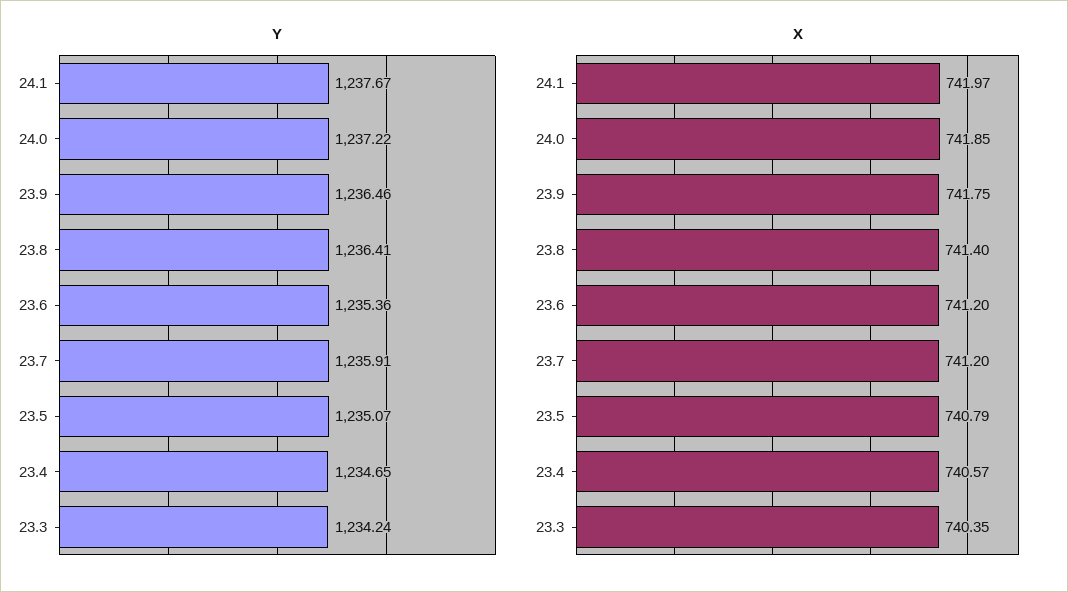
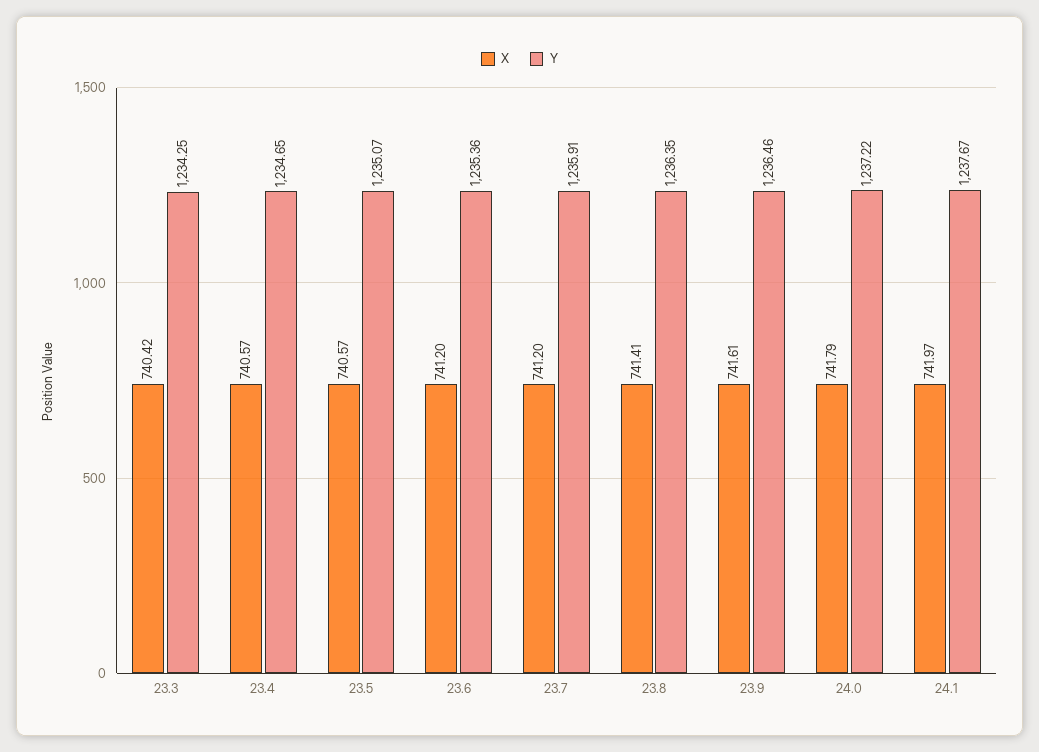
Y, 23.8: 1236.41 -> 1236.35
Y, 23.3: 1234.24 -> 1234.25
X, 24.0: 741.85 -> 741.79
X, 23.9: 741.75 -> 741.61
X, 23.8: 741.4 -> 741.41
X, 23.5: 740.79 -> 740.57
X, 23.3: 740.35 -> 740.42

